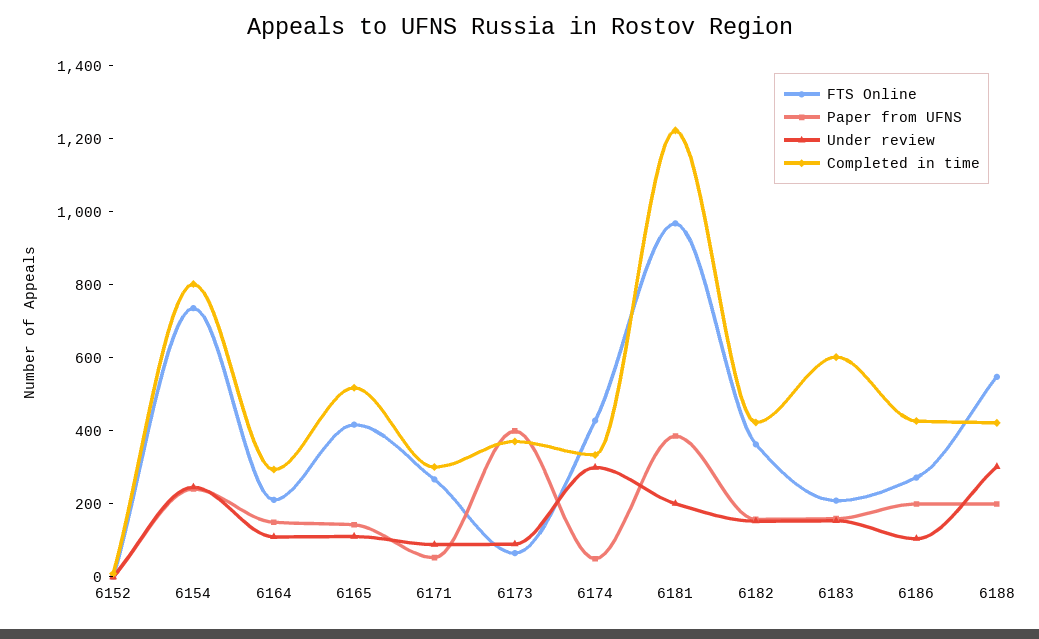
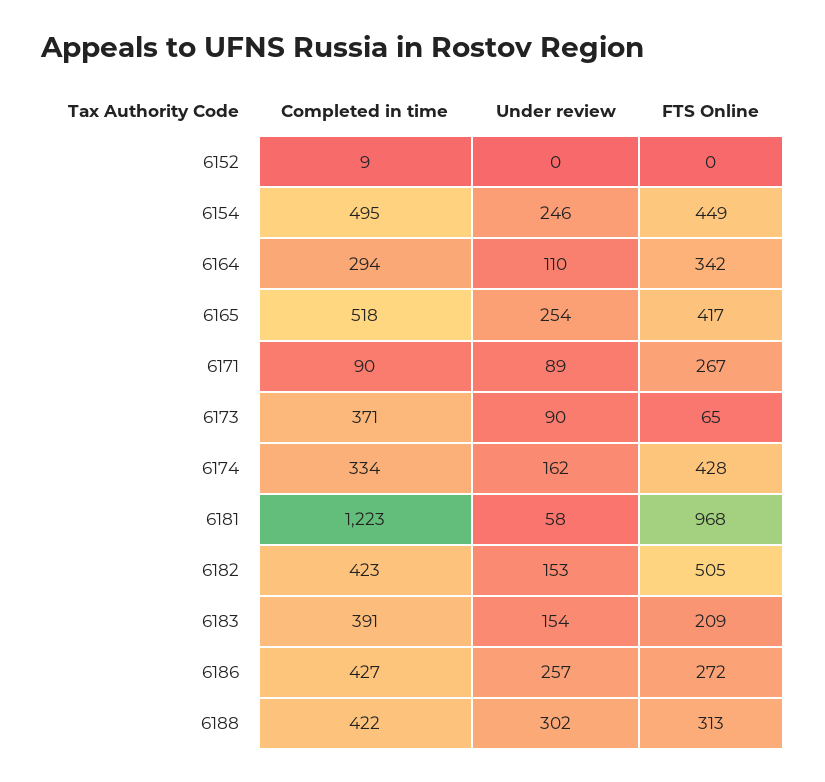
Paper from UFNS, 6152: 0 -> none
FTS Online, 6154: 750 -> 449
Paper from UFNS, 6154: 250 -> none
Completed in time, 6154: 800 -> 495
FTS Online, 6164: 200 -> 342
Paper from UFNS, 6164: 150 -> none
Paper from UFNS, 6165: 150 -> none
Under review, 6165: 100 -> 254
Paper from UFNS, 6171: 50 -> none
Completed in time, 6171: 300 -> 90
Paper from UFNS, 6173: 400 -> none
Paper from UFNS, 6174: 50 -> none
Under review, 6174: 300 -> 162
Paper from UFNS, 6181: 400 -> none
Under review, 6181: 200 -> 58
FTS Online, 6182: 350 -> 505
Paper from UFNS, 6182: 150 -> none
Paper from UFNS, 6183: 150 -> none
Completed in time, 6183: 600 -> 391
Paper from UFNS, 6186: 200 -> none
Under review, 6186: 100 -> 257
FTS Online, 6188: 550 -> 313
Paper from UFNS, 6188: 200 -> none

